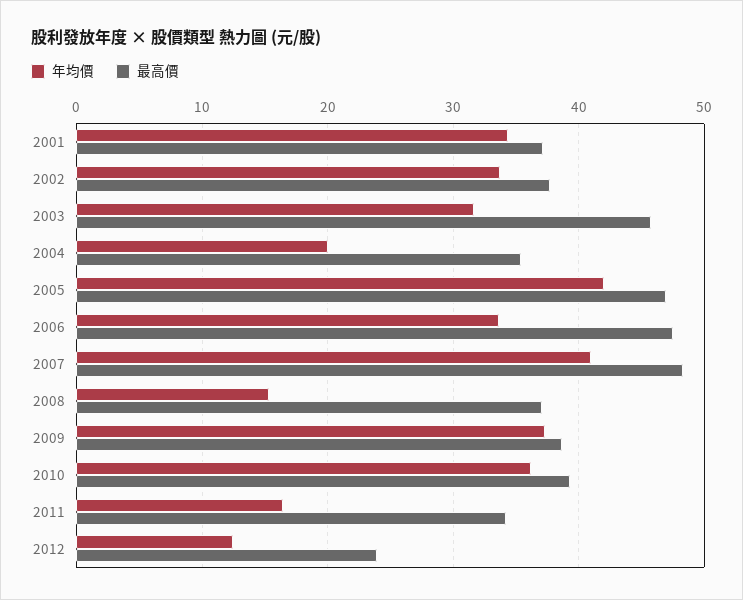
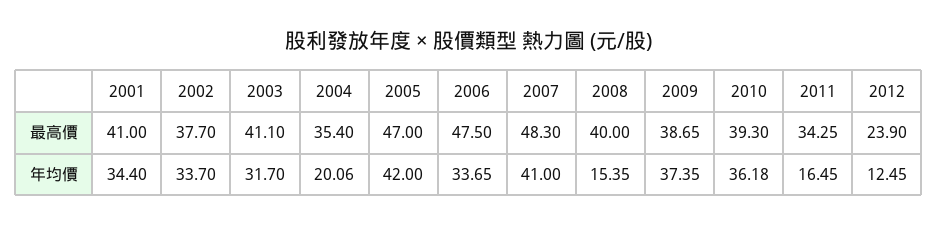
最高價, 2001: 37 -> 41
最高價, 2003: 46 -> 41.1
最高價, 2008: 37 -> 40

